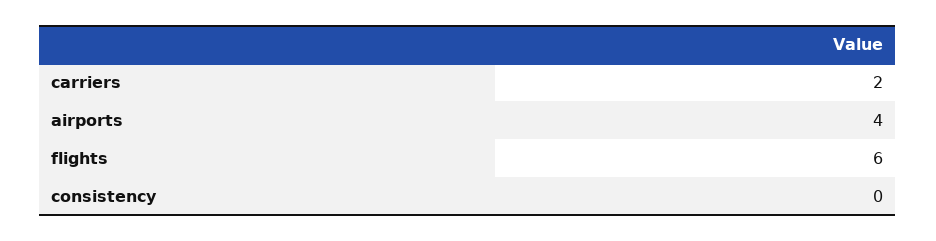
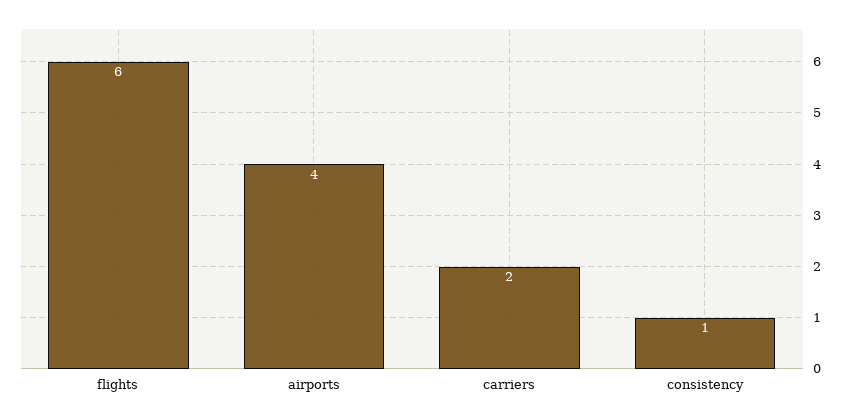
consistency: 0 -> 1

